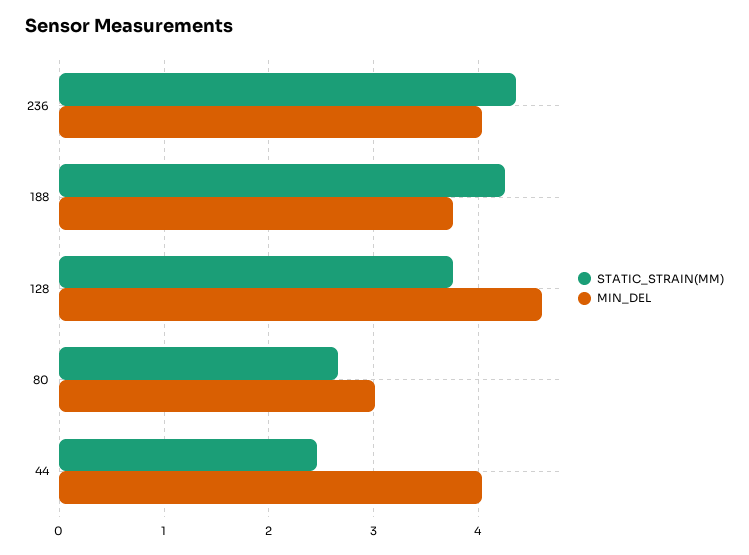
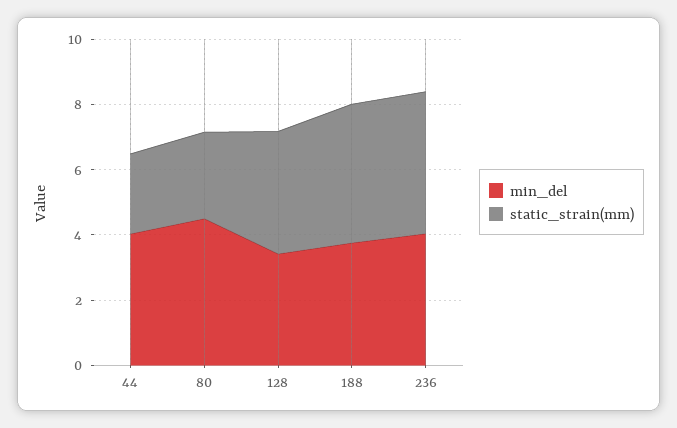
MIN_DEL, 128: 4.6 -> 3.5
MIN_DEL, 80: 3 -> 4.5

